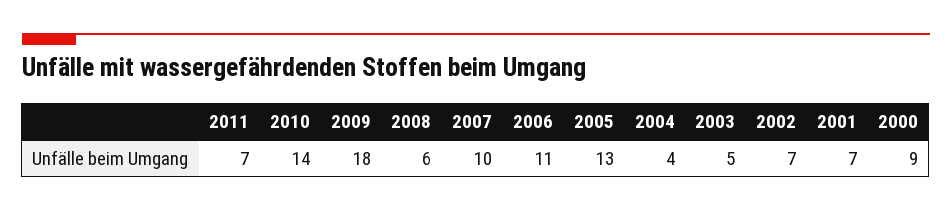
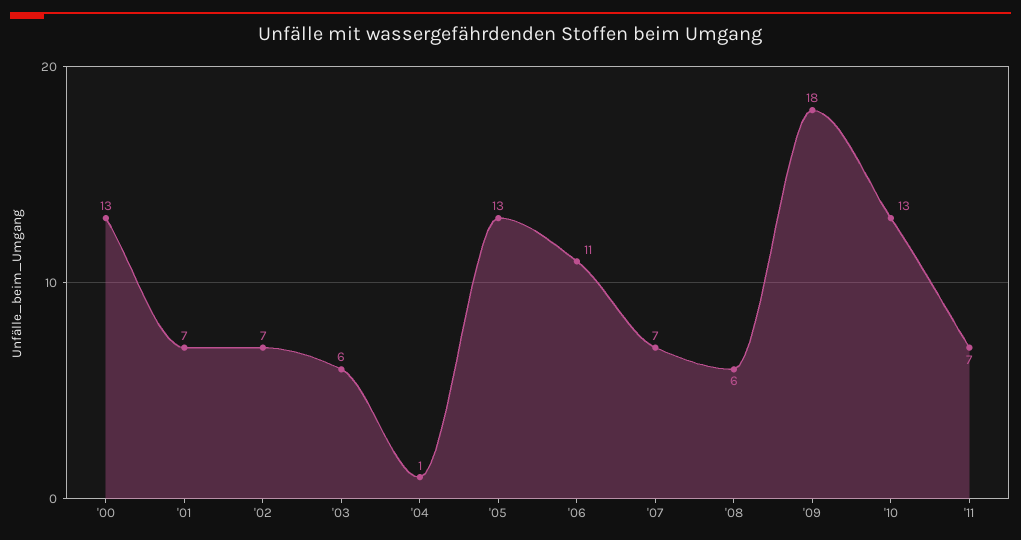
2010: 14 -> 13
2007: 10 -> 7
2004: 4 -> 1
2003: 5 -> 6
2000: 9 -> 13

